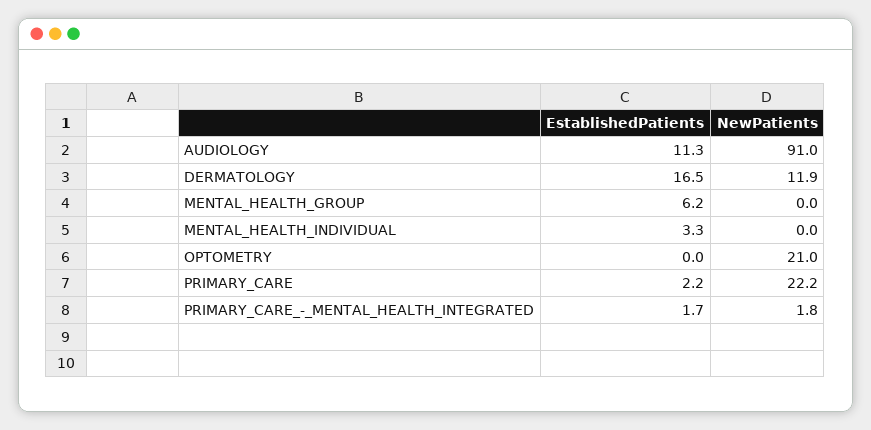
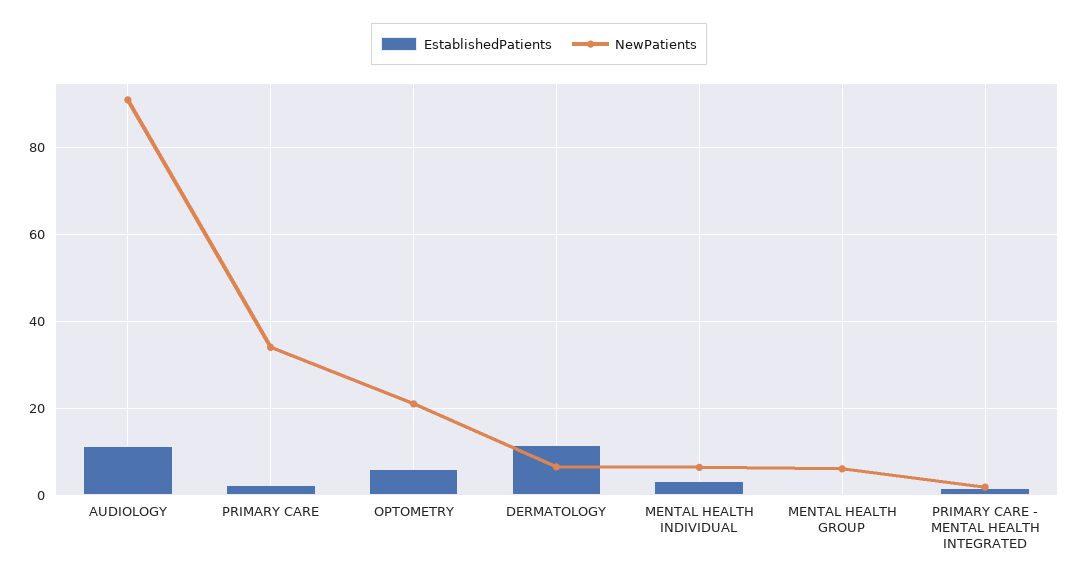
EstablishedPatients, DERMATOLOGY: 16.5 -> 12
NewPatients, DERMATOLOGY: 11.9 -> 6
EstablishedPatients, MENTAL_HEALTH_GROUP: 6.2 -> 0
NewPatients, MENTAL_HEALTH_GROUP: 0 -> 6
NewPatients, MENTAL_HEALTH_INDIVIDUAL: 0 -> 6
EstablishedPatients, OPTOMETRY: 0 -> 6
NewPatients, PRIMARY_CARE: 22.2 -> 34

